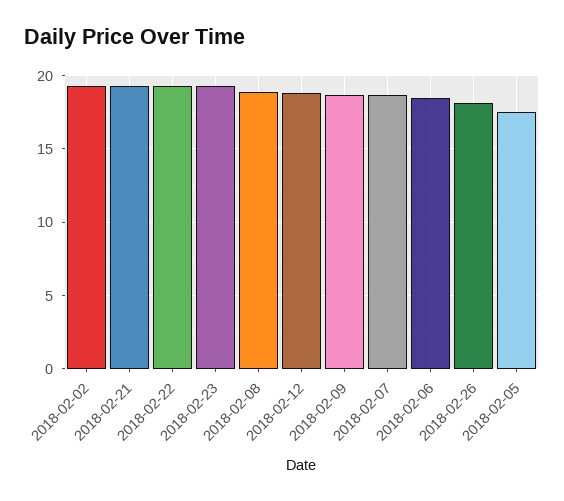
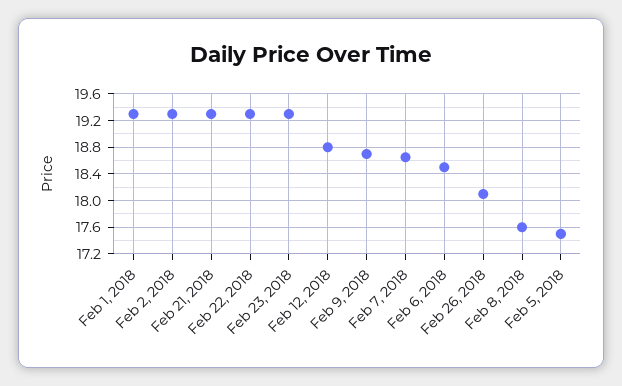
2018-02-08: 19 -> 17.6
Feb 1, 2018: none -> 19.3

